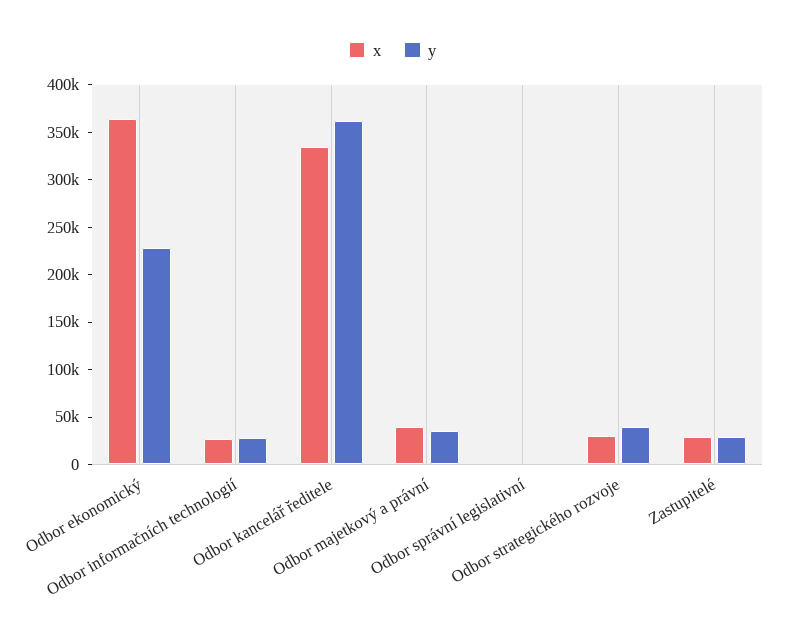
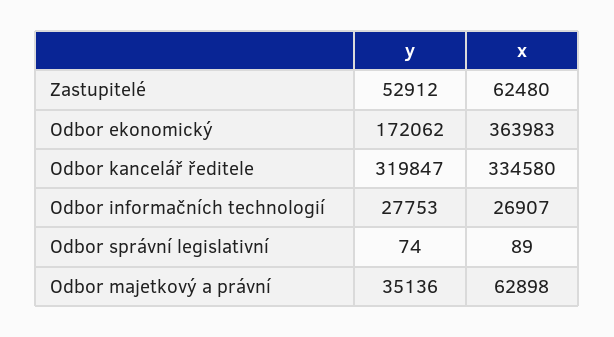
y, Odbor ekonomický: 230000 -> 172062
y, Odbor kancelář ředitele: 360000 -> 319847
x, Odbor majetkový a právní: 40000 -> 62898
x, Odbor strategického rozvoje: 30000 -> none
y, Odbor strategického rozvoje: 40000 -> none
x, Zastupitelé: 30000 -> 62480
y, Zastupitelé: 30000 -> 52912

